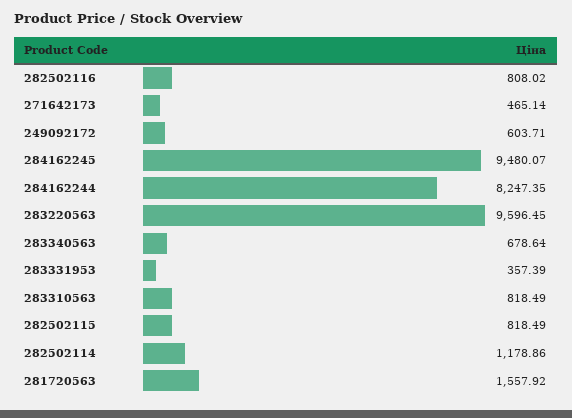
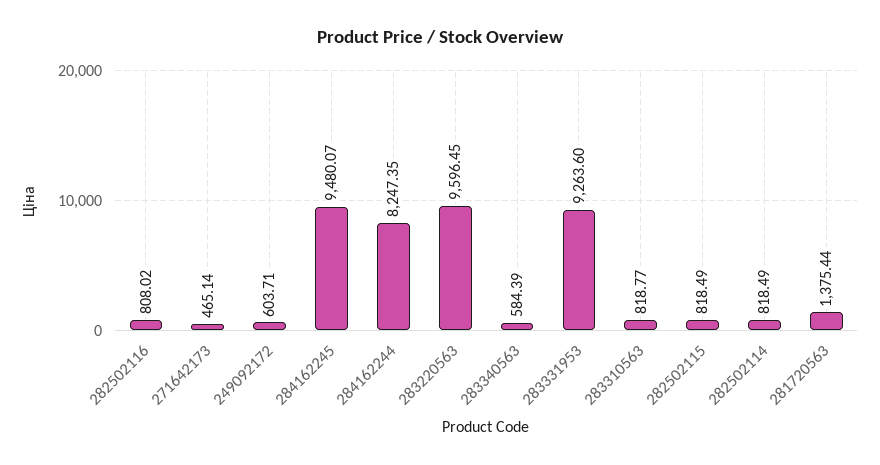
283340563: 678.64 -> 584.39
283331953: 357.39 -> 9263.6
283310563: 818.49 -> 818.77
282502114: 1178.86 -> 818.49
281720563: 1557.92 -> 1375.44

